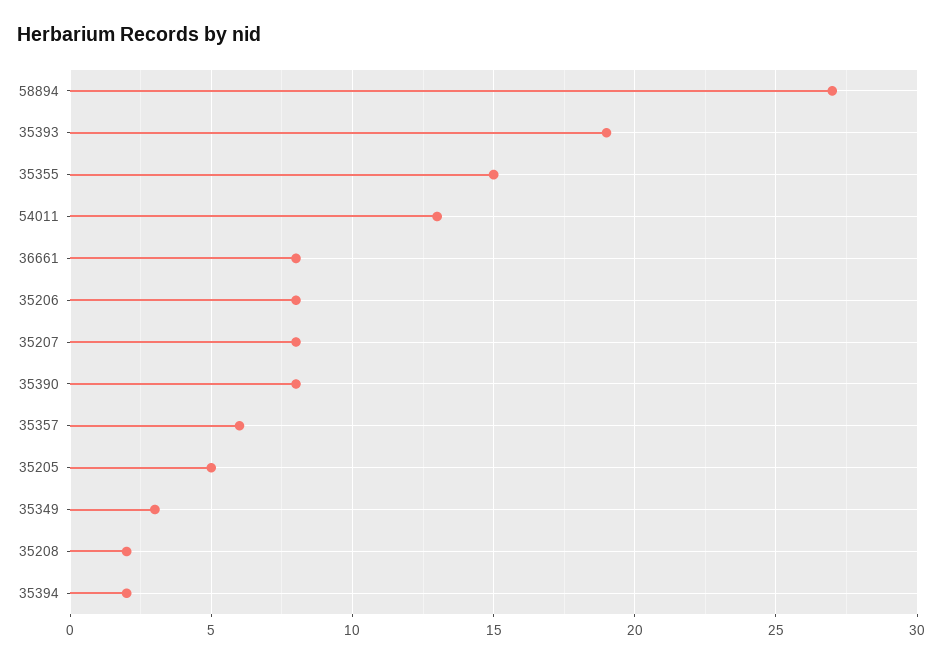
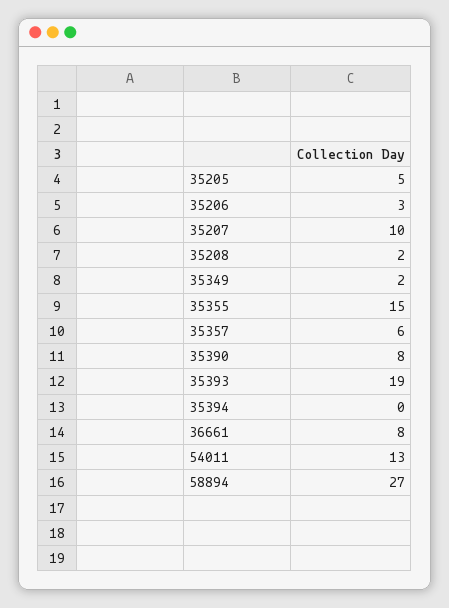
35206: 8 -> 3
35207: 8 -> 10
35349: 3 -> 2
35394: 2 -> 0

